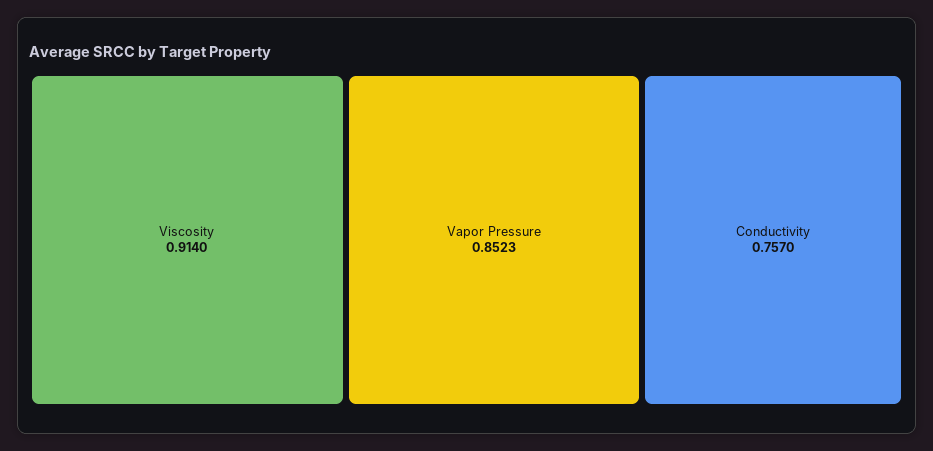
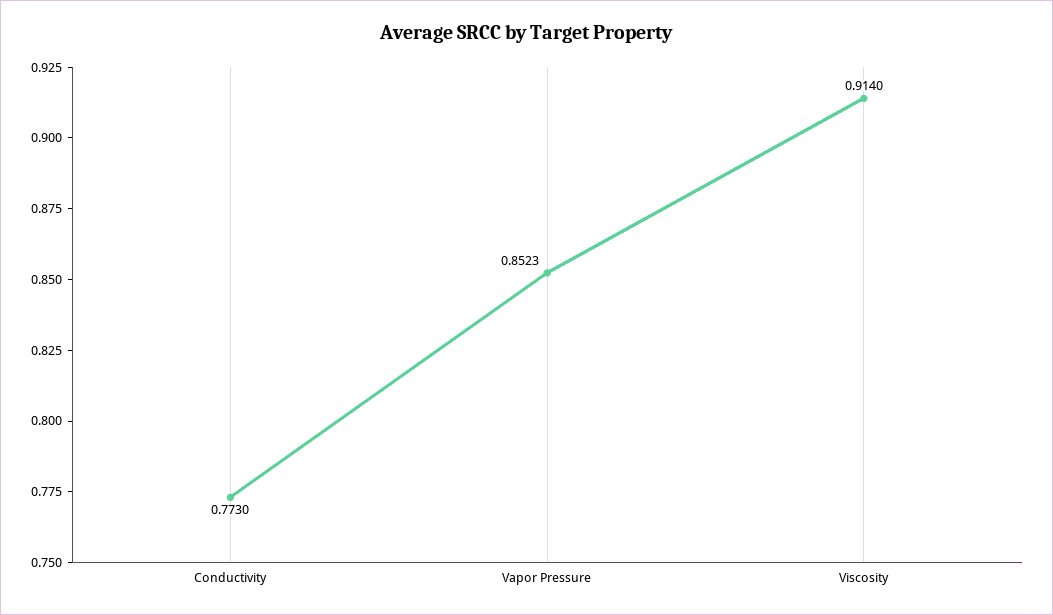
Conductivity: 0.757 -> 0.773

